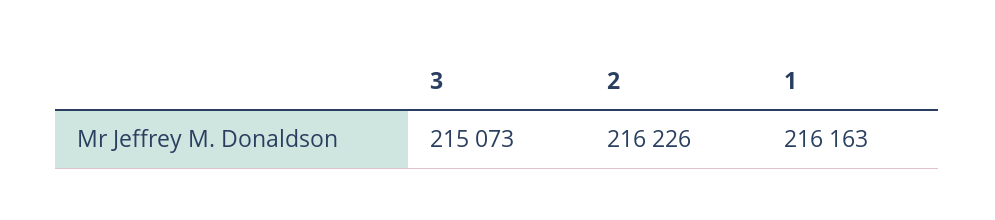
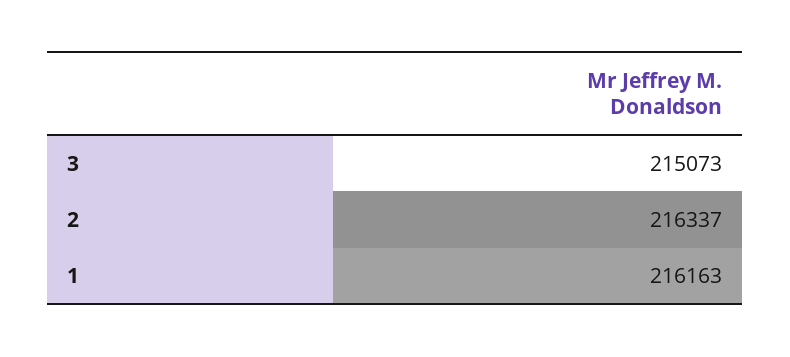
2: 216226 -> 216337

